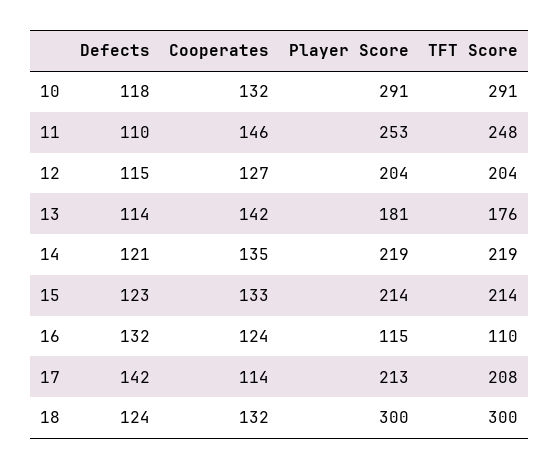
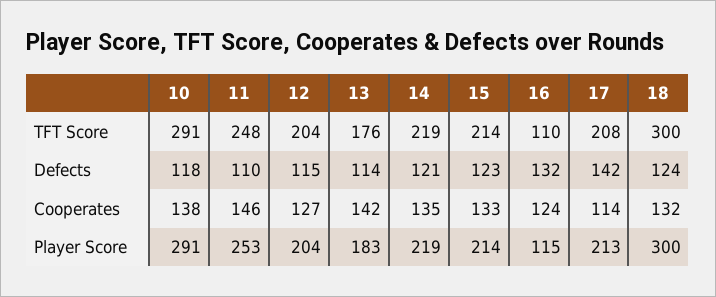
Cooperates, 10: 132 -> 138
Player Score, 13: 181 -> 183

